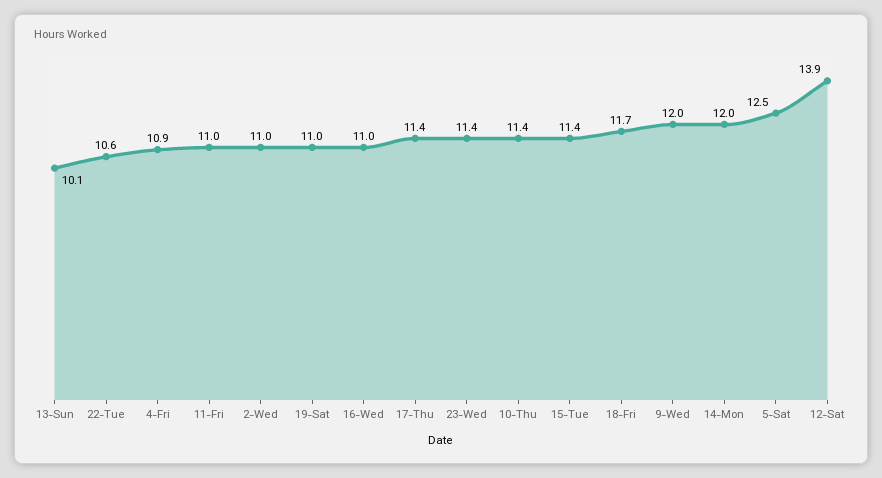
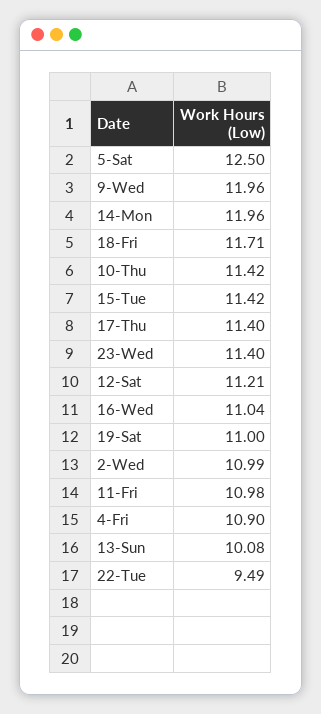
22-Tue: 10.6 -> 9.49
12-Sat: 13.9 -> 11.21

